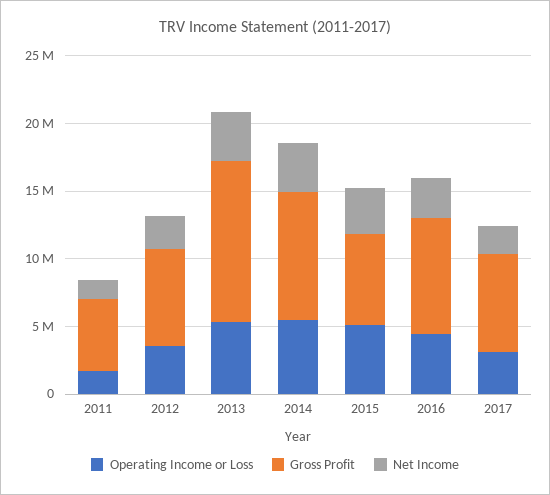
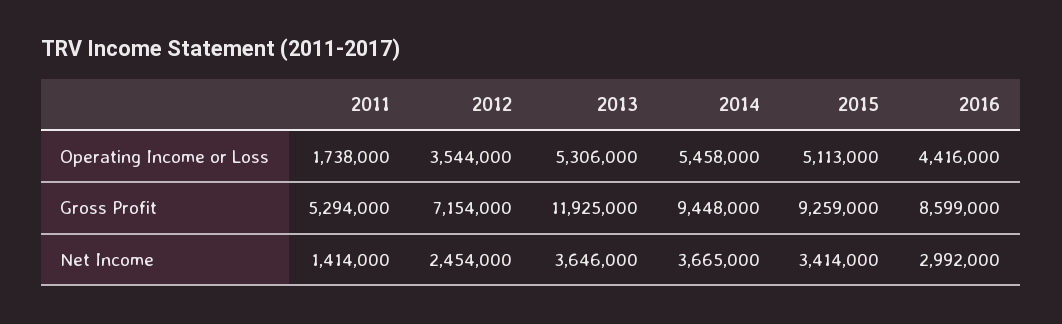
Gross Profit, 2015: 7000000 -> 9259000
Operating Income or Loss, 2017: 3000000 -> none
Gross Profit, 2017: 7000000 -> none
Net Income, 2017: 2000000 -> none

